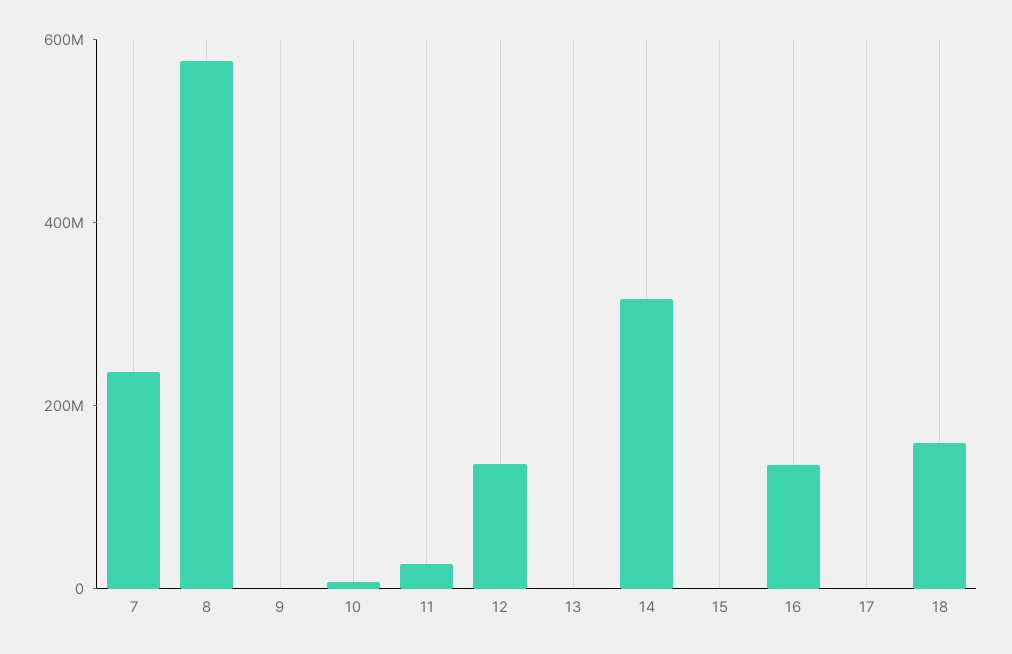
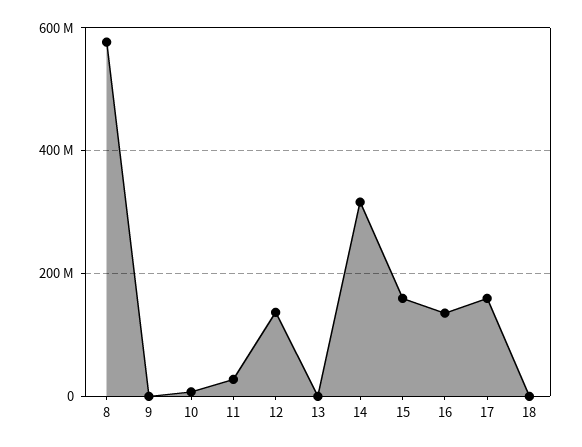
7: 250000000 -> none
15: 0 -> 160000000
17: 0 -> 160000000
18: 150000000 -> 0

